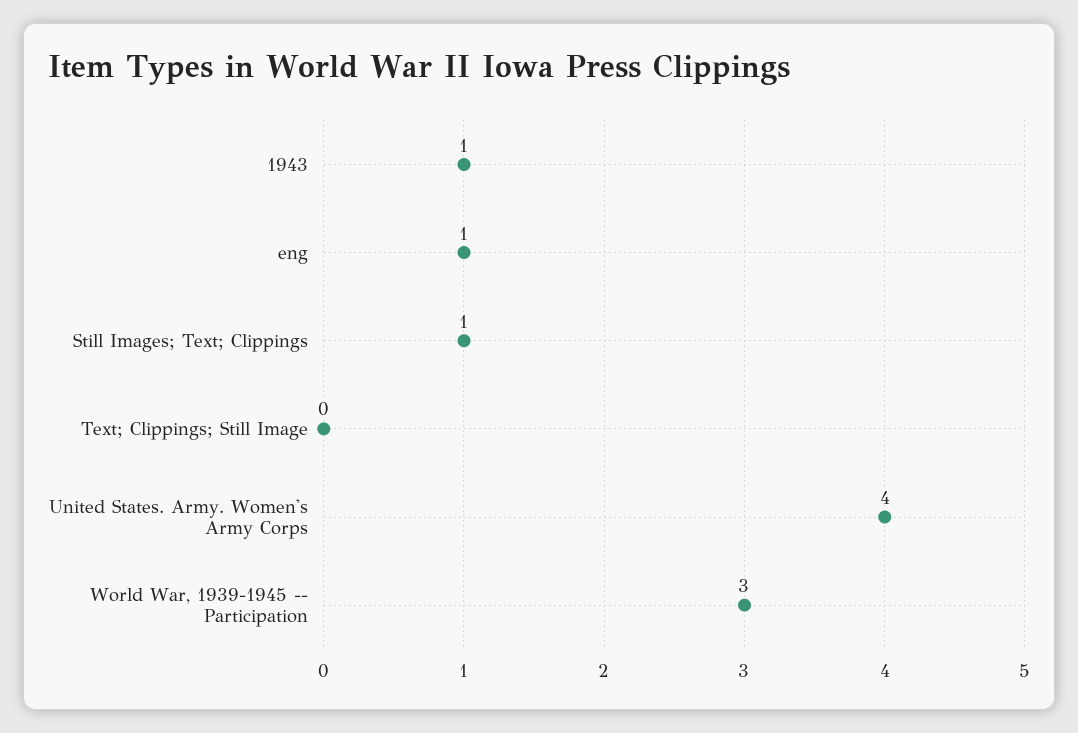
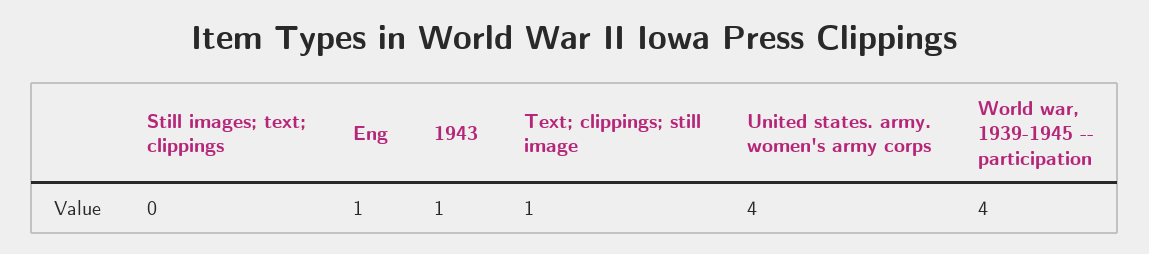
Still Images; Text; Clippings: 1 -> 0
Text; Clippings; Still Image: 0 -> 1
World War, 1939-1945 -- Participation: 3 -> 4

